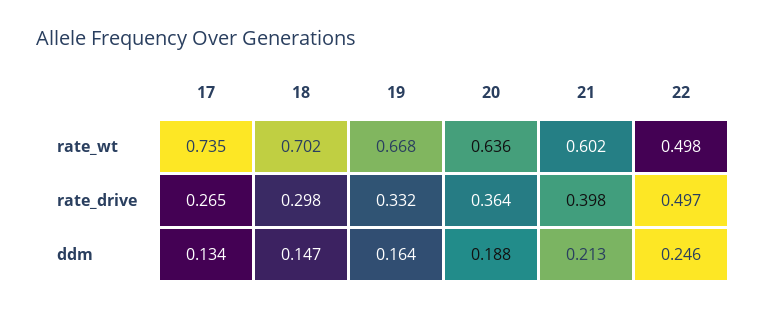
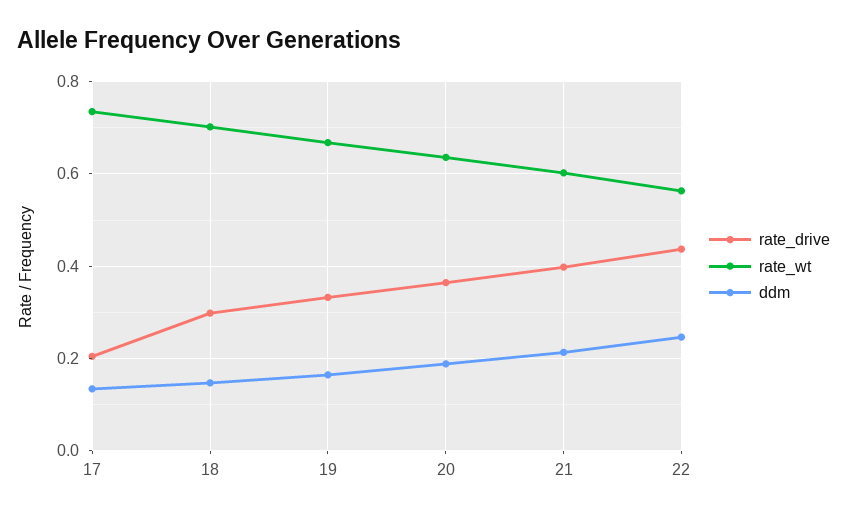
rate_wt, 22: 0.498 -> 0.56
rate_drive, 17: 0.265 -> 0.2
rate_drive, 22: 0.497 -> 0.44

